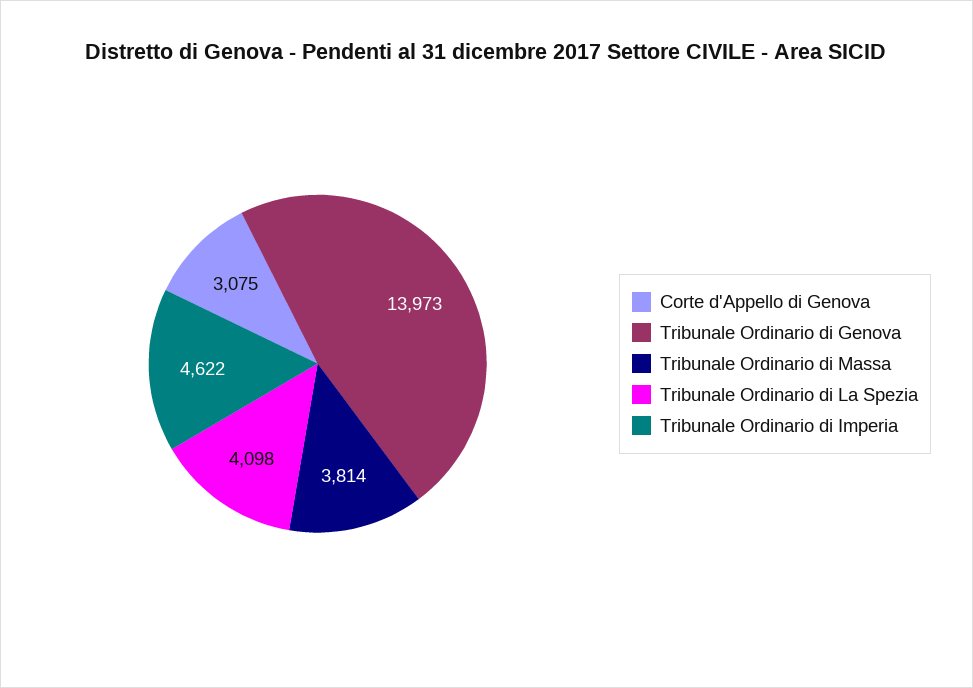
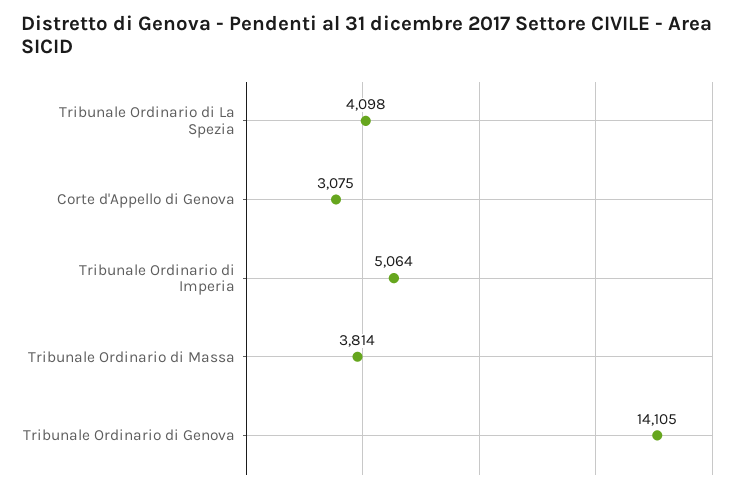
Tribunale Ordinario di Genova: 13973 -> 14105
Tribunale Ordinario di Imperia: 4622 -> 5064

